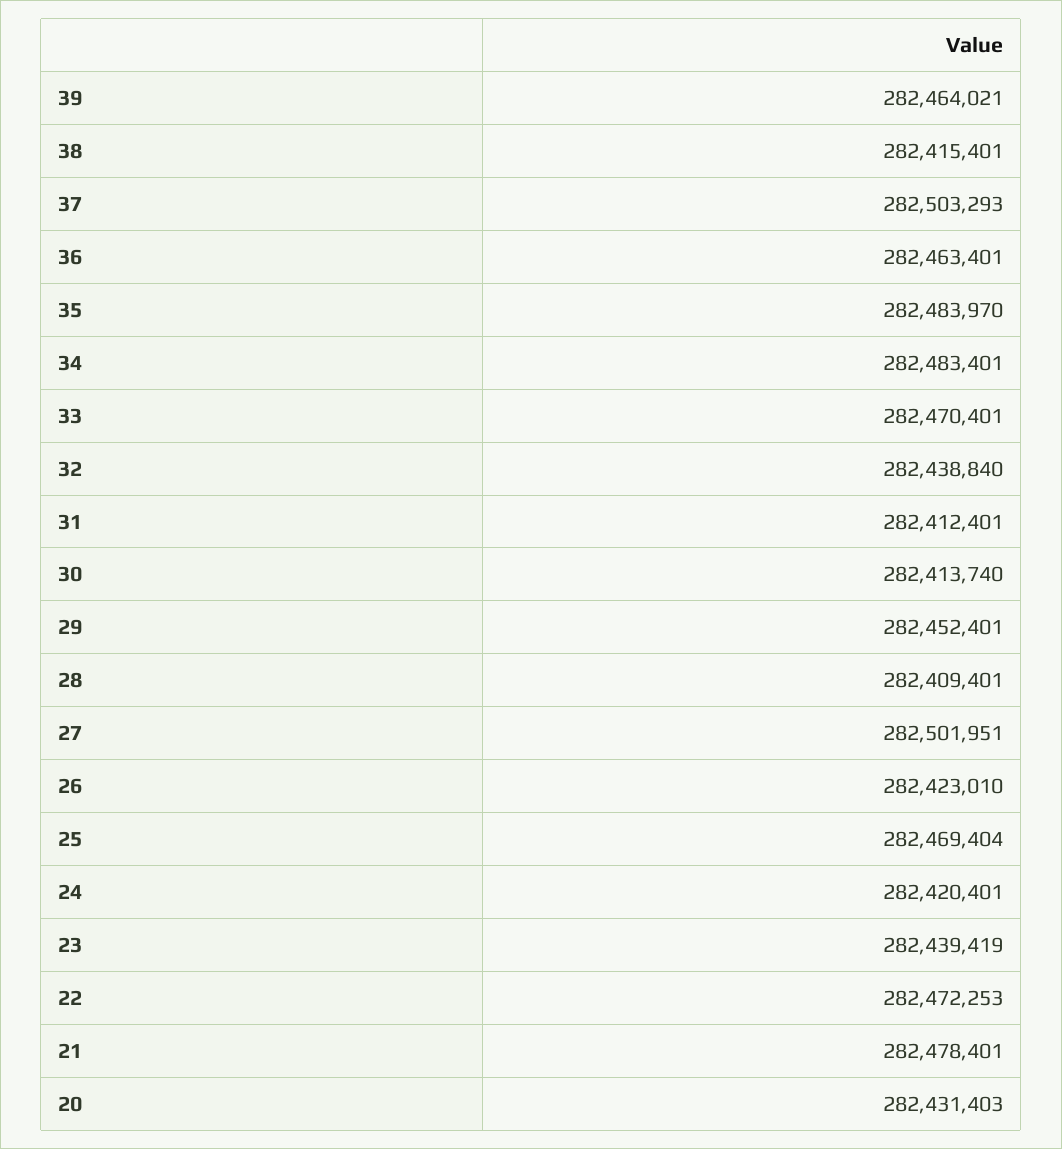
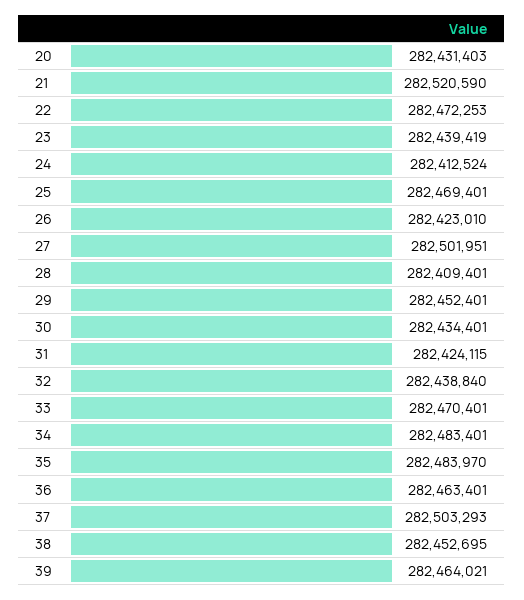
38: 282415401 -> 282452695
31: 282412401 -> 282424115
30: 282413740 -> 282434401
25: 282469404 -> 282469401
24: 282420401 -> 282412524
21: 282478401 -> 282520590

